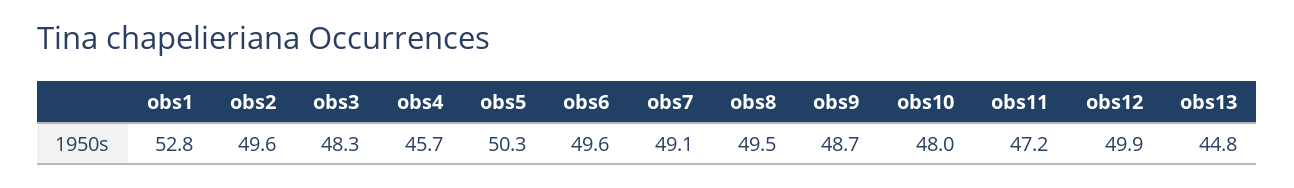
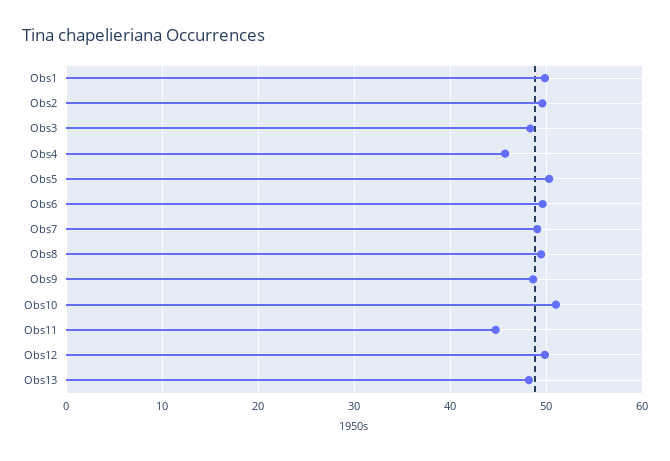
obs1: 52.8 -> 50
obs10: 48 -> 51
obs11: 47.2 -> 45
obs13: 44.8 -> 48

